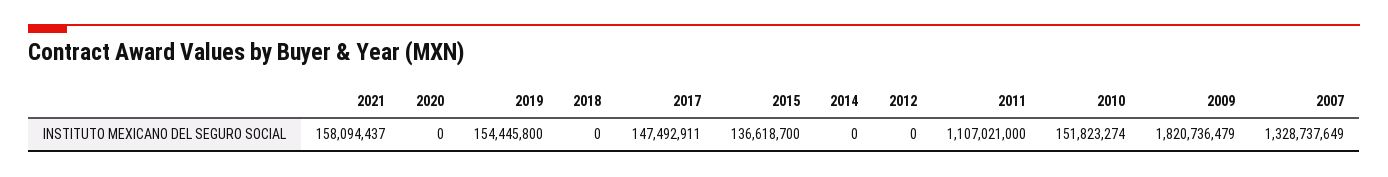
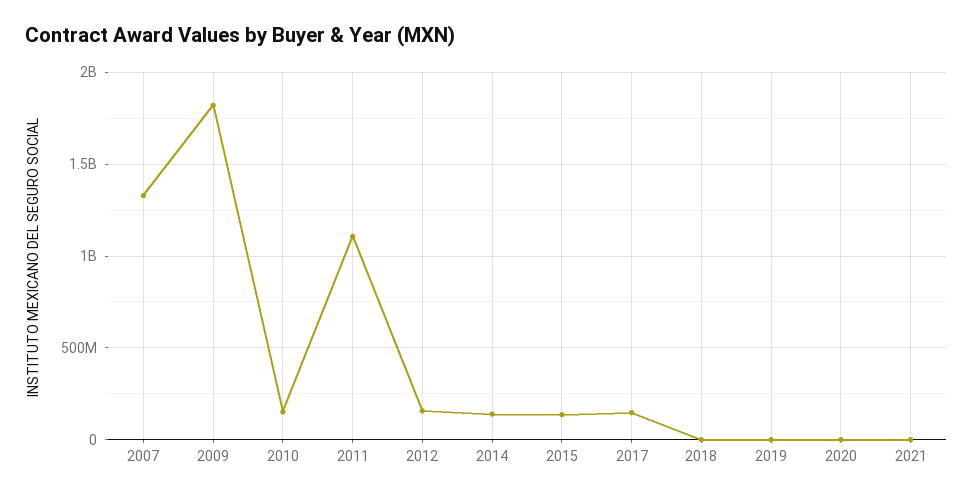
2021: 158094437 -> 0
2019: 154445800 -> 0
2014: 0 -> 150000000
2012: 0 -> 150000000

